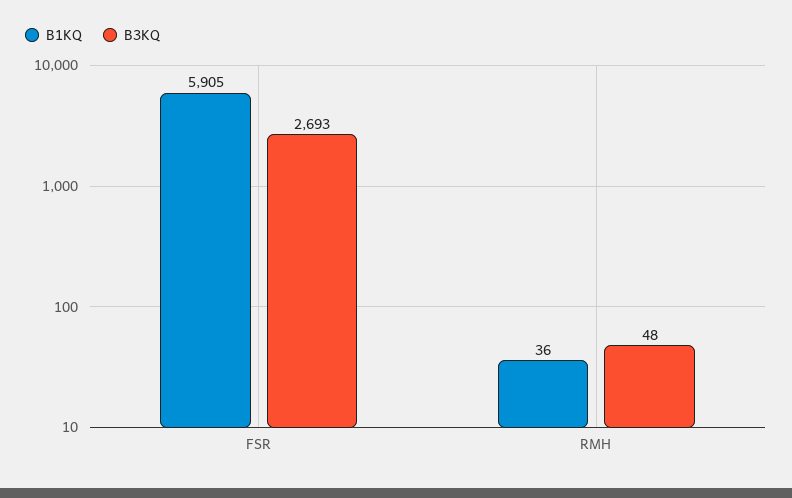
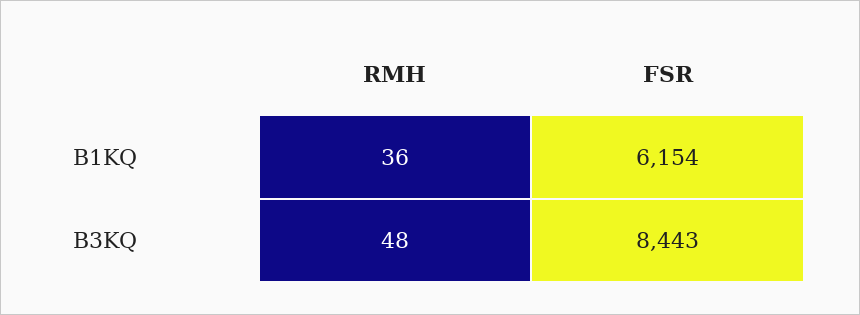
B1KQ, FSR: 5905 -> 6154
B3KQ, FSR: 2693 -> 8443

